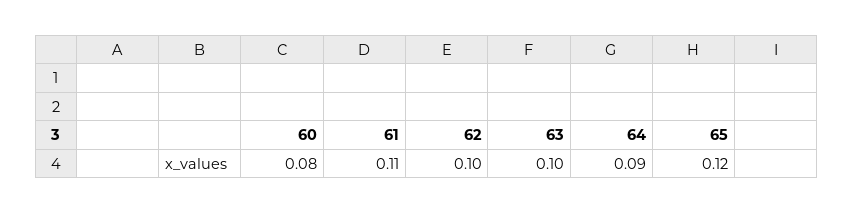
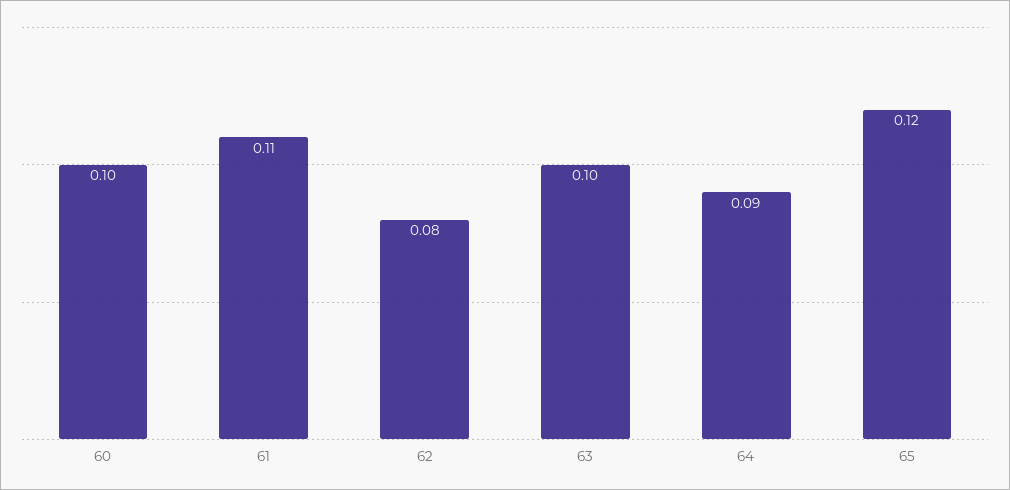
60: 0.08 -> 0.1
62: 0.1 -> 0.08

